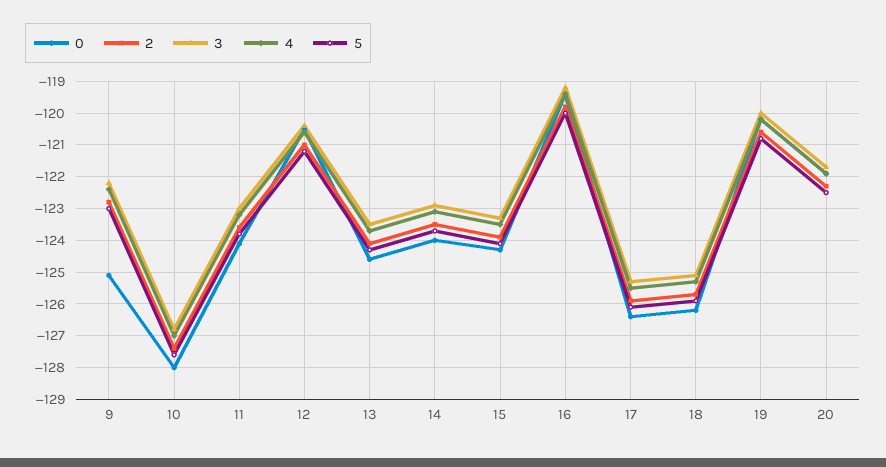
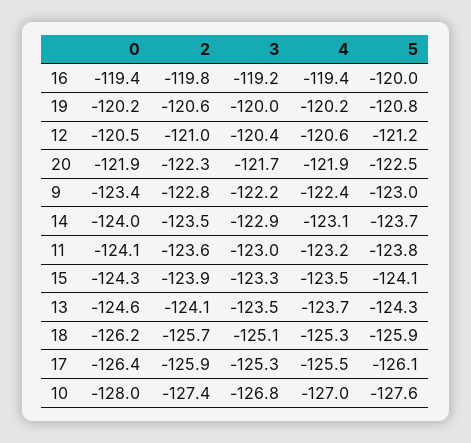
0, 9: -125 -> -123.4

